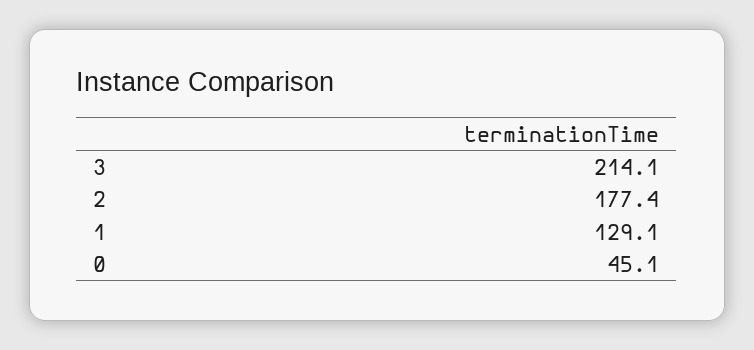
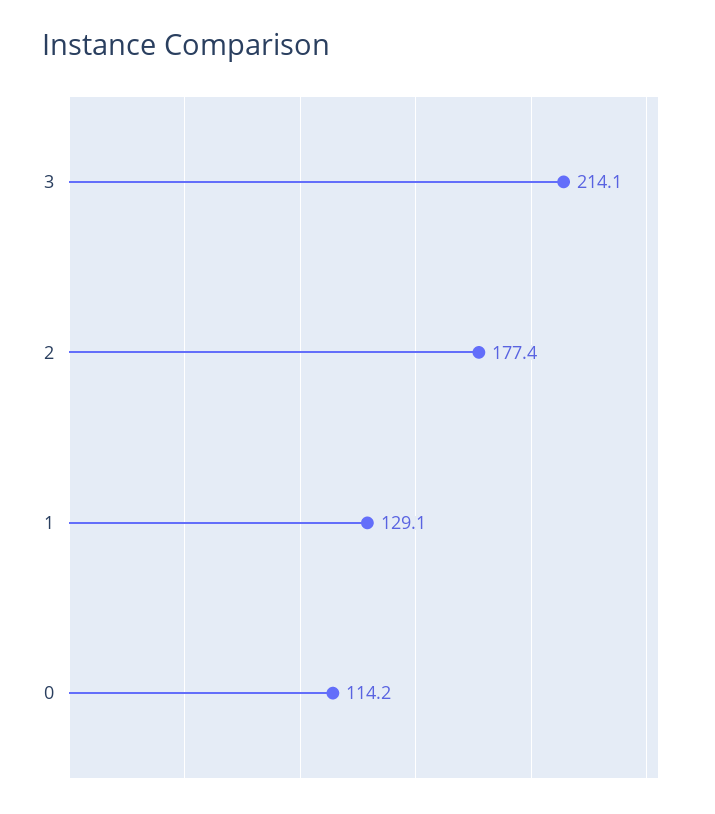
0: 45.1 -> 114.2

